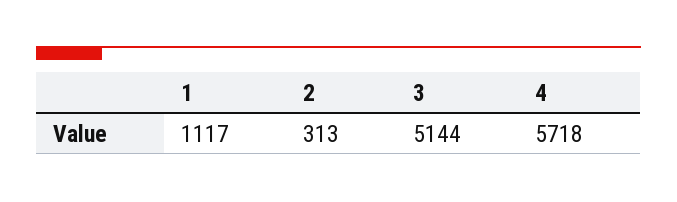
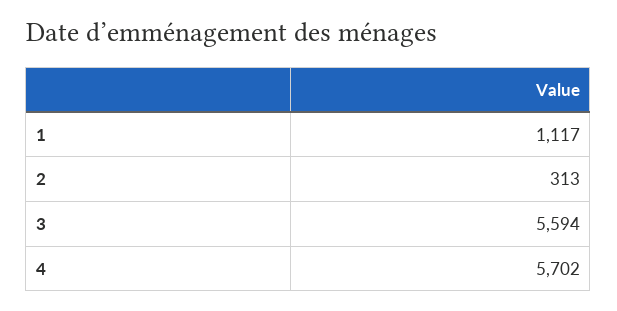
3: 5144 -> 5594
4: 5718 -> 5702

